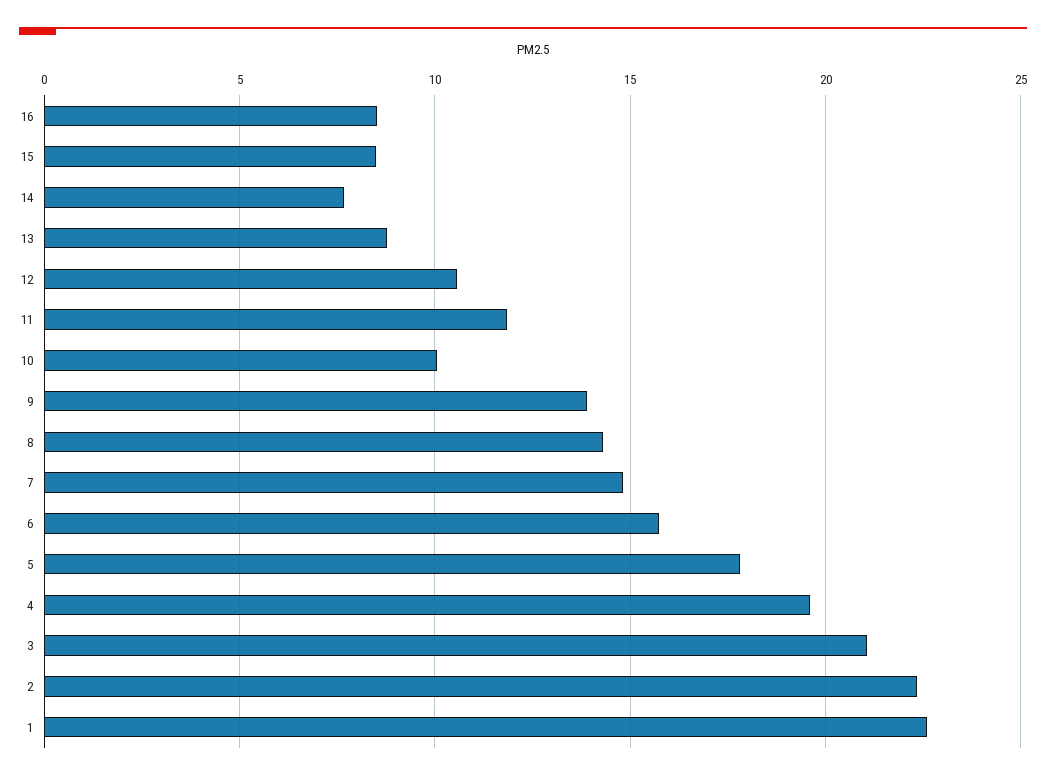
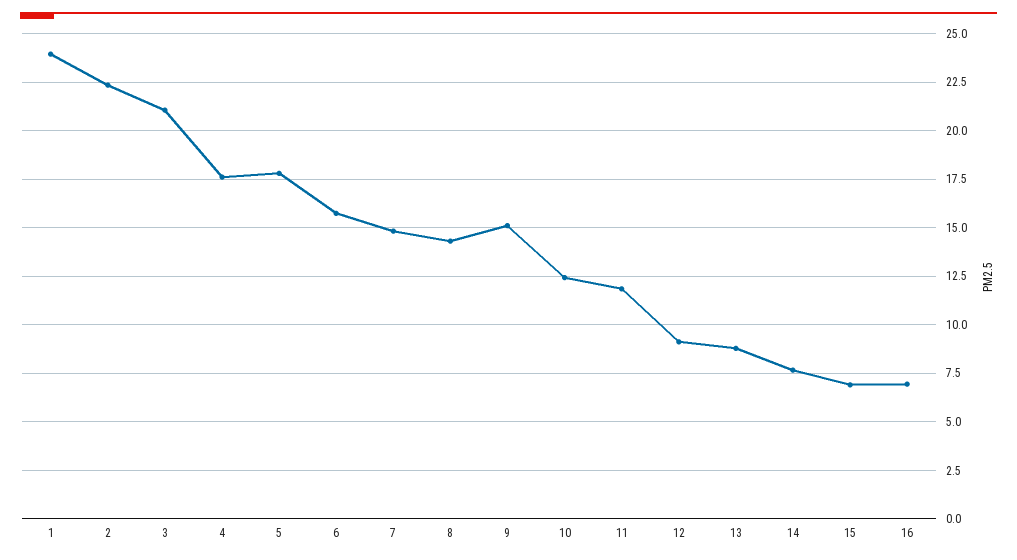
16: 8.5 -> 7
15: 8.5 -> 7
12: 10.5 -> 9
10: 10 -> 12.5
9: 14 -> 15
4: 19.5 -> 17.5
1: 22.5 -> 24

